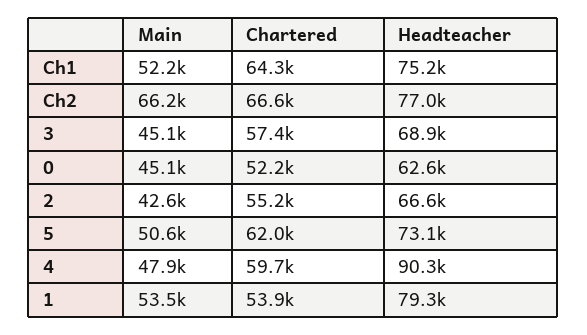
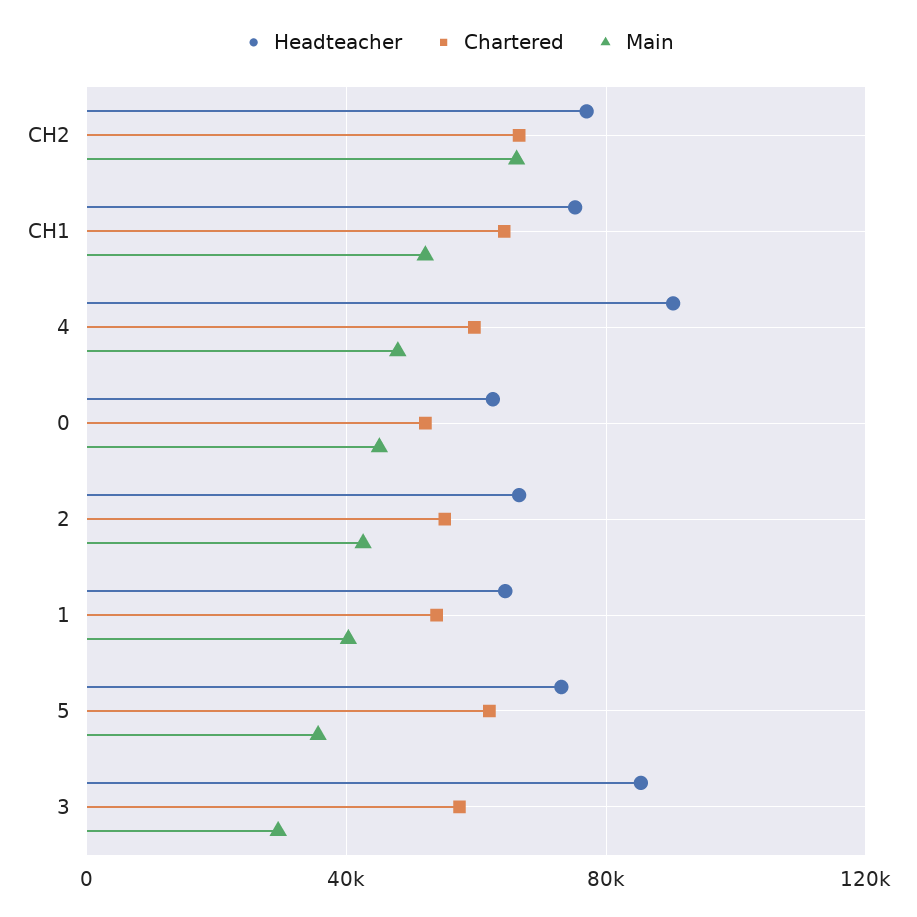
Main, 3: 45100 -> 30000
Headteacher, 3: 68900 -> 85000
Main, 5: 50600 -> 35000
Main, 1: 53500 -> 40000
Headteacher, 1: 79300 -> 65000

